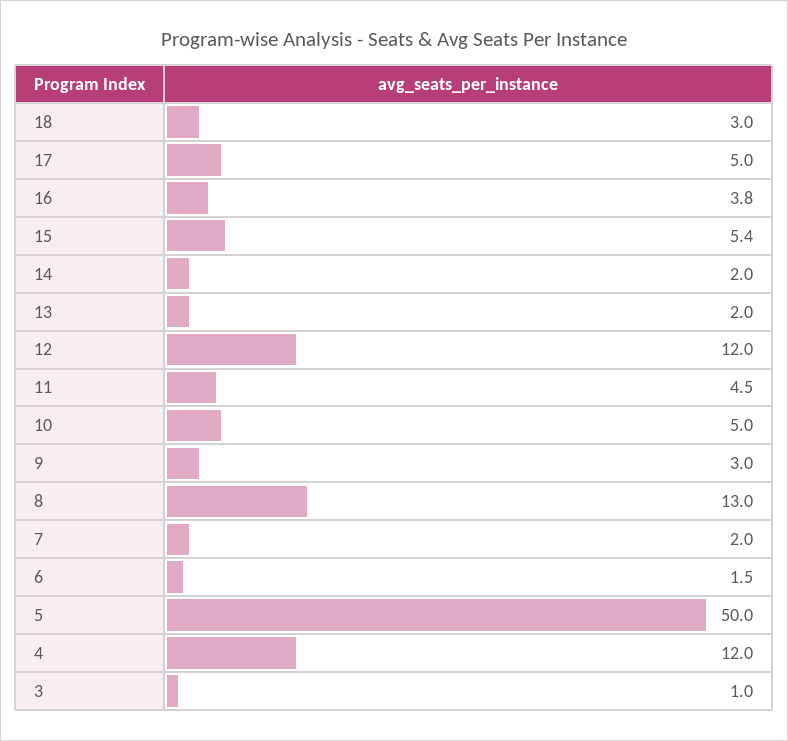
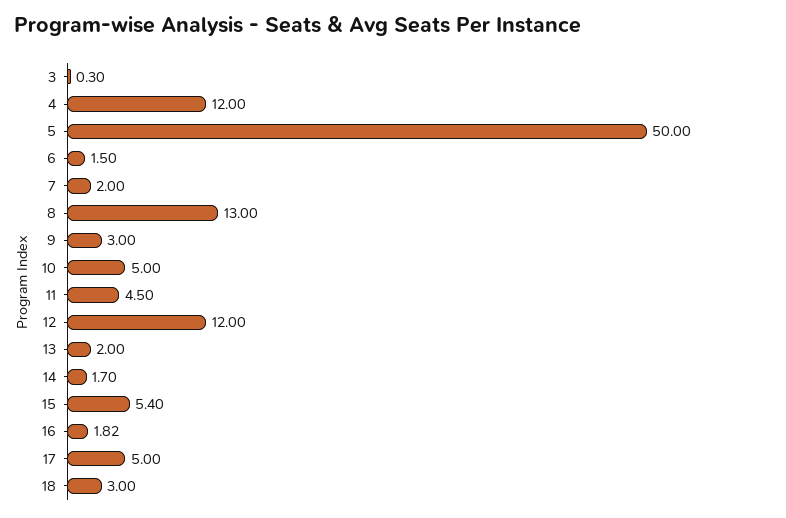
16: 3.8 -> 1.82
14: 2 -> 1.7
3: 1 -> 0.3

